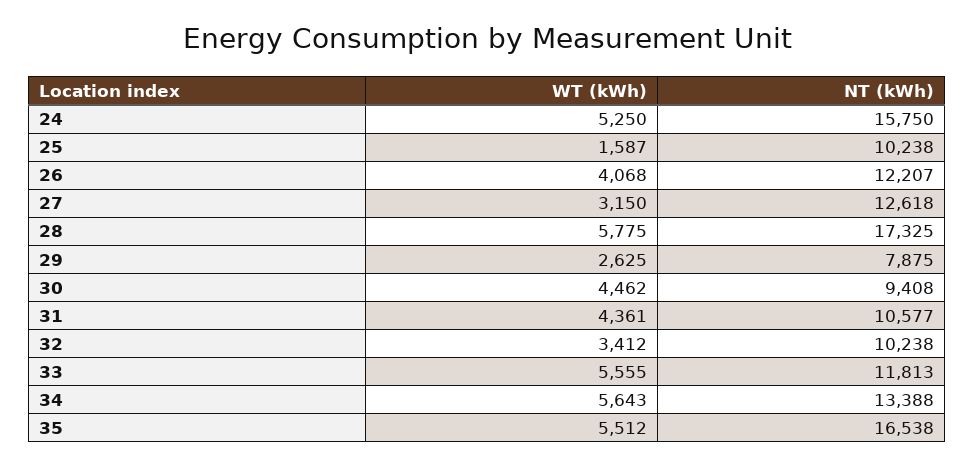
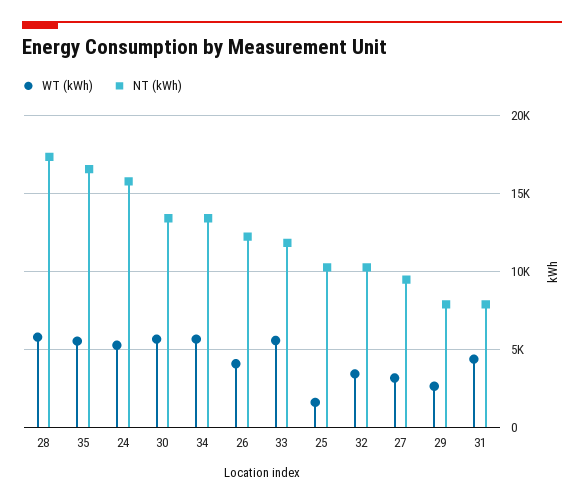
NT (kWh), 27: 12618 -> 9500
WT (kWh), 30: 4462 -> 5500
NT (kWh), 30: 9408 -> 13500
NT (kWh), 31: 10577 -> 8000

